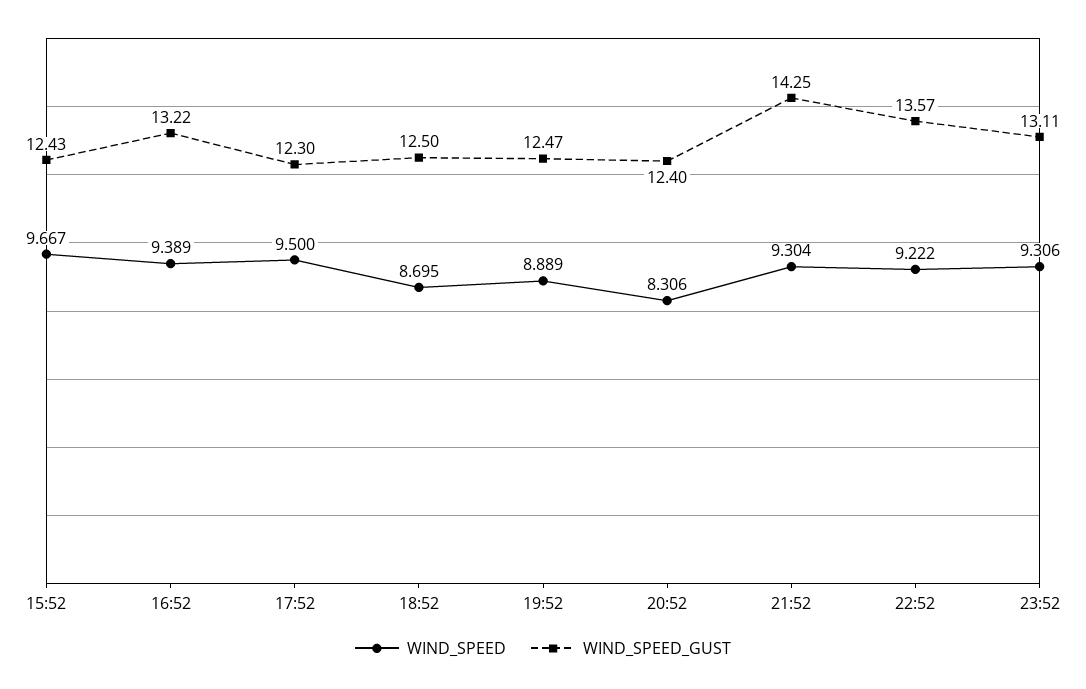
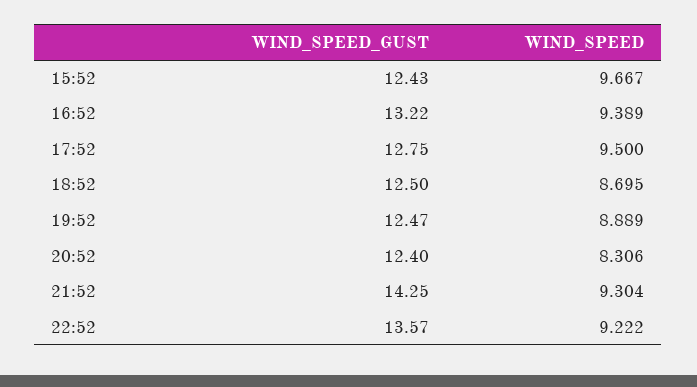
WIND_SPEED_GUST, 17:52: 12.3 -> 12.75
WIND_SPEED, 23:52: 9.306 -> none
WIND_SPEED_GUST, 23:52: 13.11 -> none

